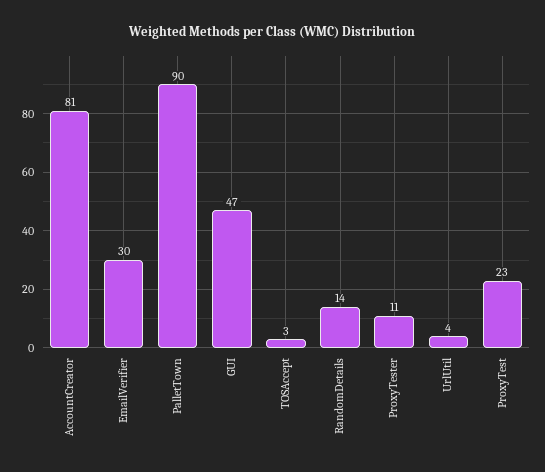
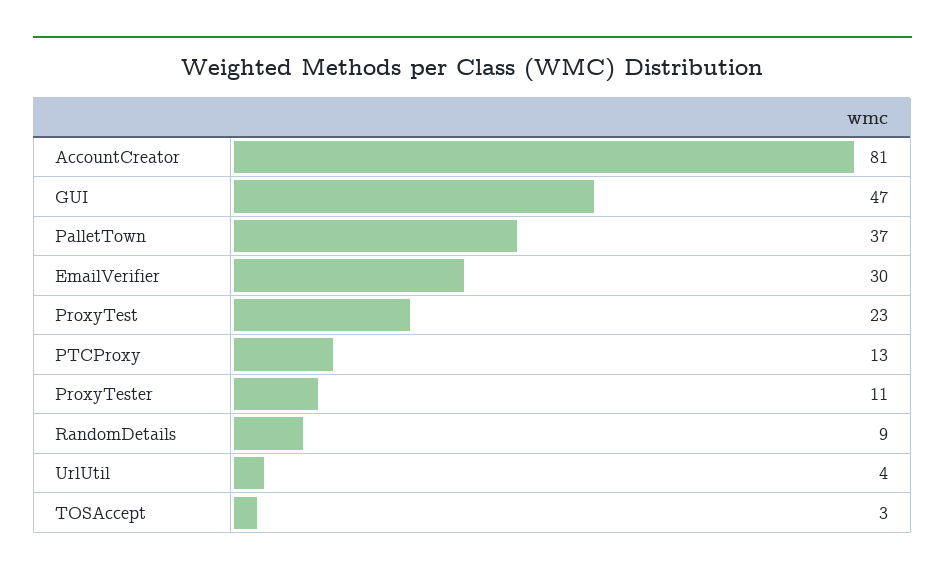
PalletTown: 90 -> 37
RandomDetails: 14 -> 9
PTCProxy: none -> 13

